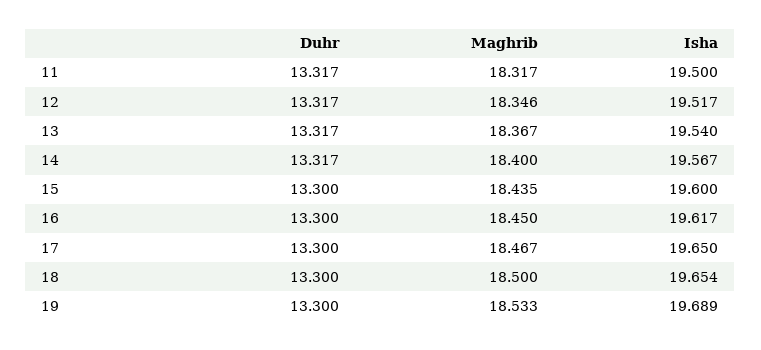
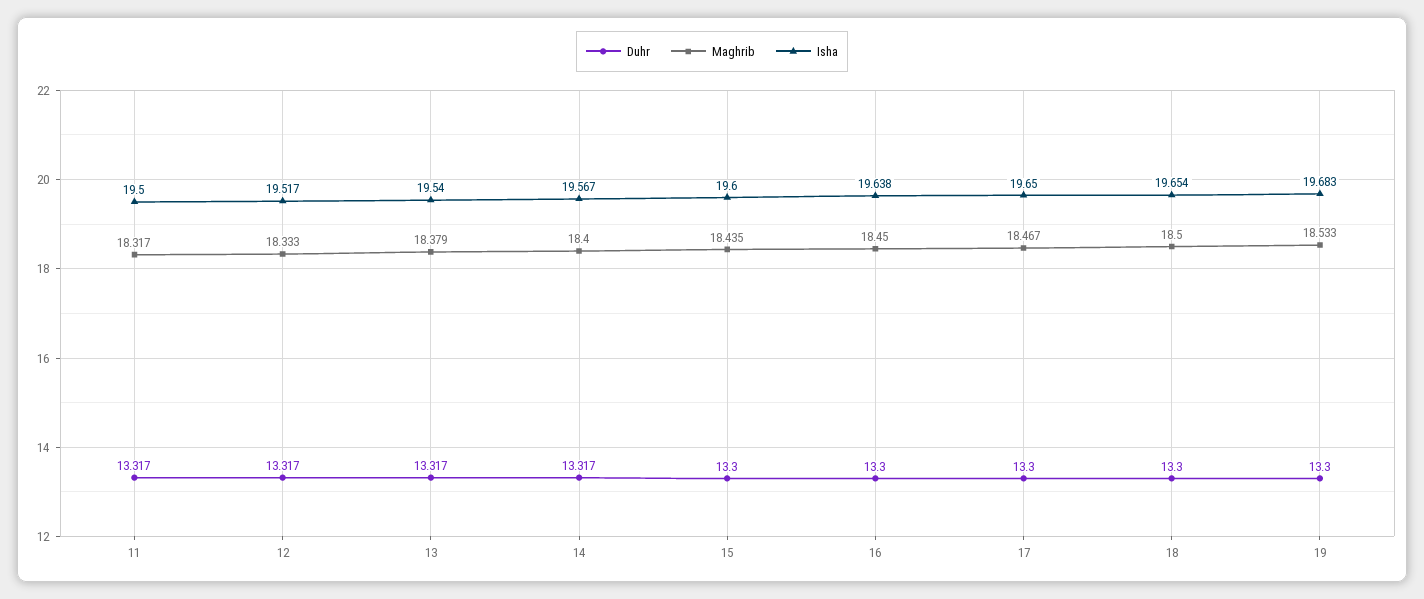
Maghrib, 12: 18.346 -> 18.333
Maghrib, 13: 18.367 -> 18.379
Isha, 16: 19.617 -> 19.638
Isha, 19: 19.689 -> 19.683

